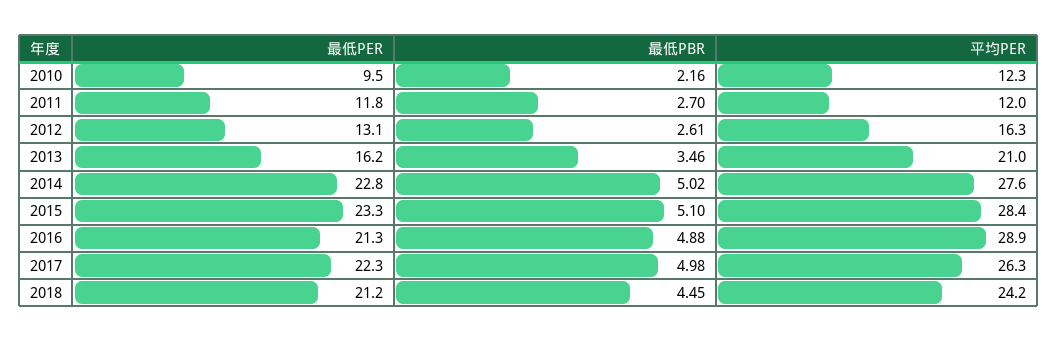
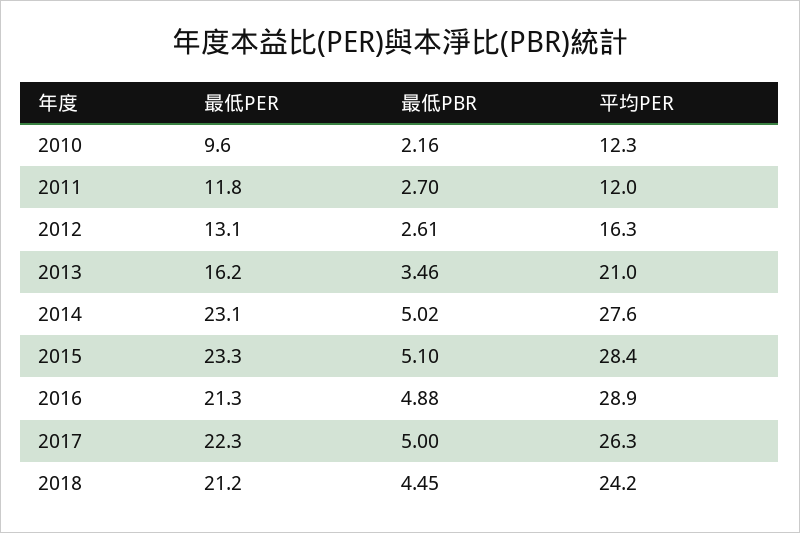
最低PER, 2010: 9.5 -> 9.6
最低PER, 2014: 22.8 -> 23.1
最低PBR, 2017: 4.98 -> 5

